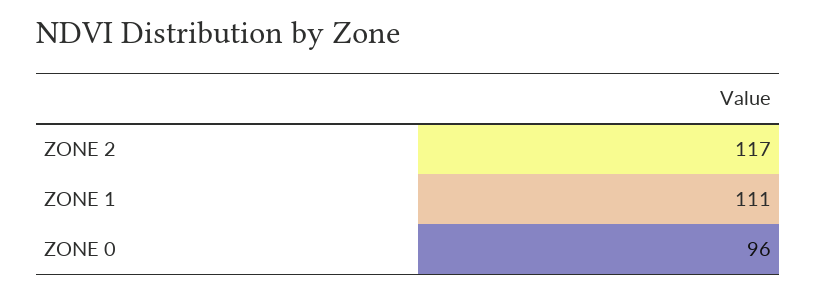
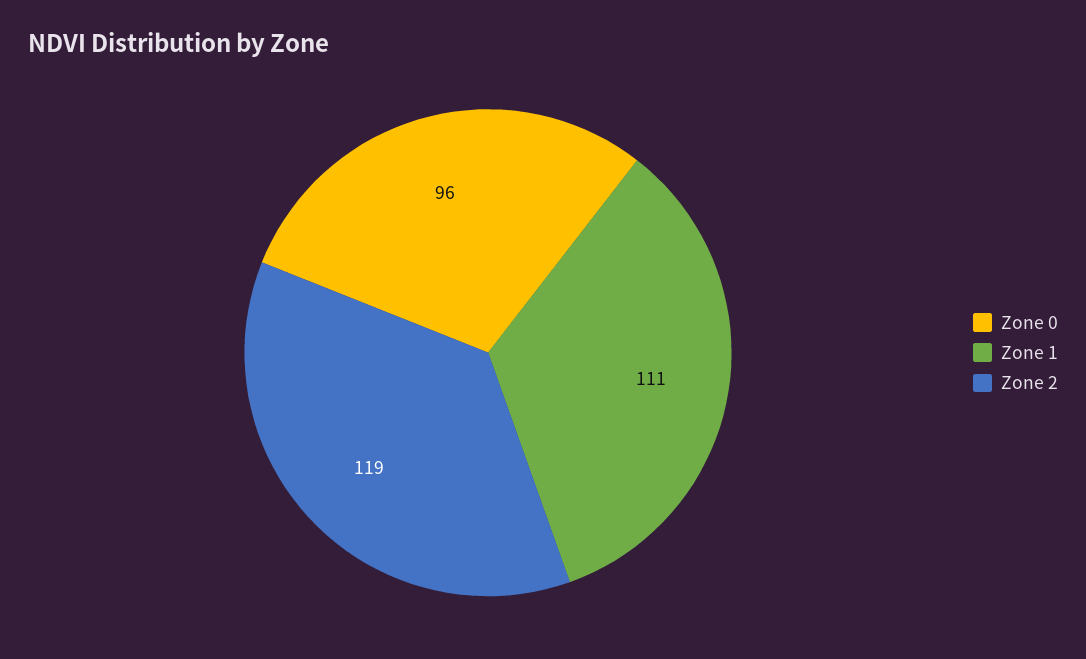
ZONE 2: 117 -> 119

